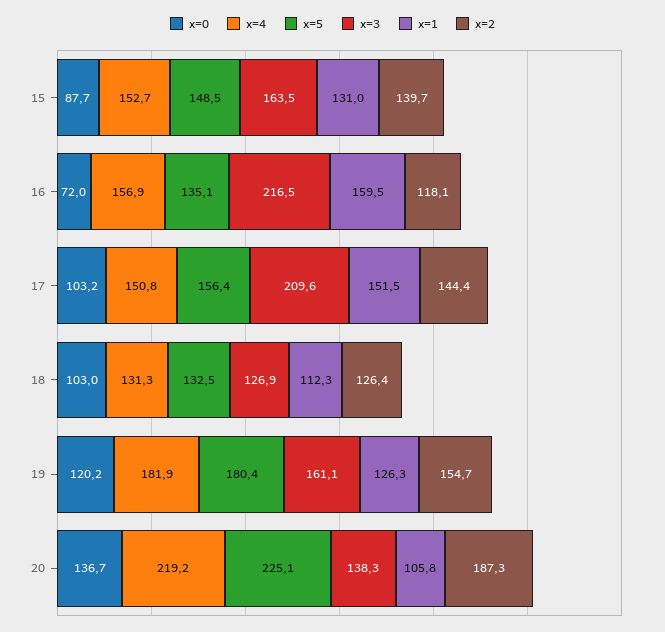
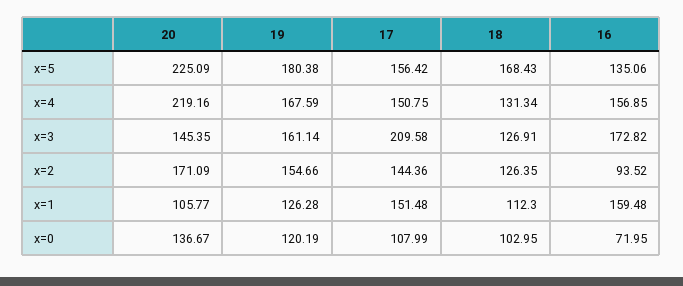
x=0, 15: 87.7 -> none
x=4, 15: 152.7 -> none
x=5, 15: 148.5 -> none
x=3, 15: 163.5 -> none
x=1, 15: 131 -> none
x=2, 15: 139.7 -> none
x=3, 16: 216.5 -> 172.82
x=2, 16: 118.1 -> 93.52
x=0, 17: 103.2 -> 107.99
x=5, 18: 132.5 -> 168.43
x=4, 19: 181.9 -> 167.59
x=3, 20: 138.3 -> 145.35
x=2, 20: 187.3 -> 171.09

